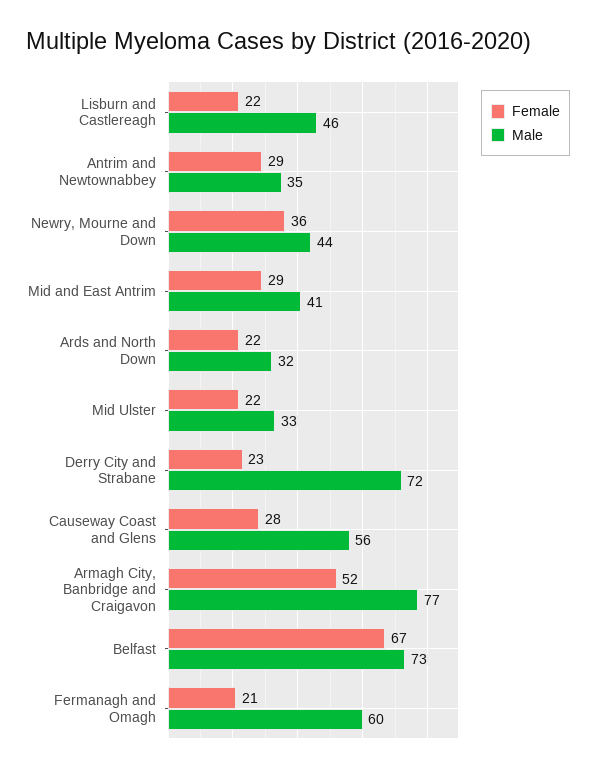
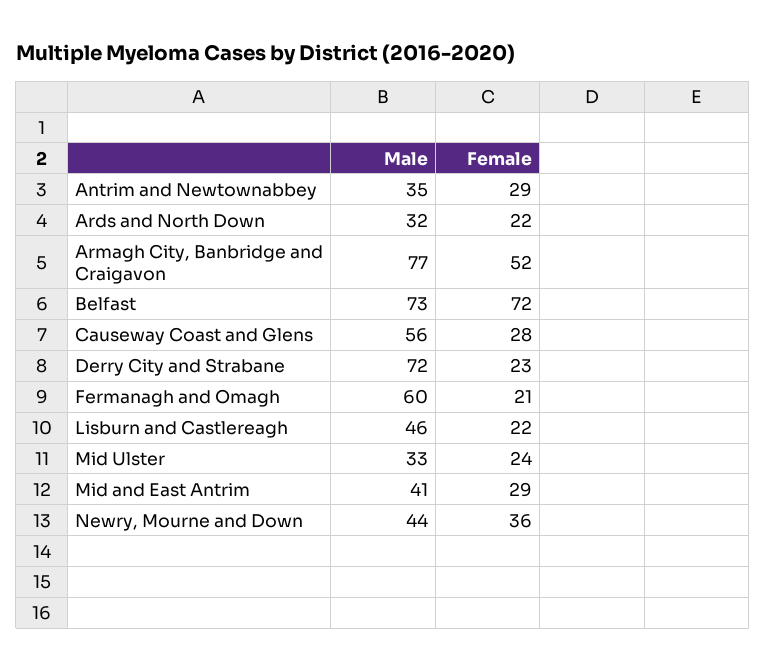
Female, Mid Ulster: 22 -> 24
Female, Belfast: 67 -> 72

